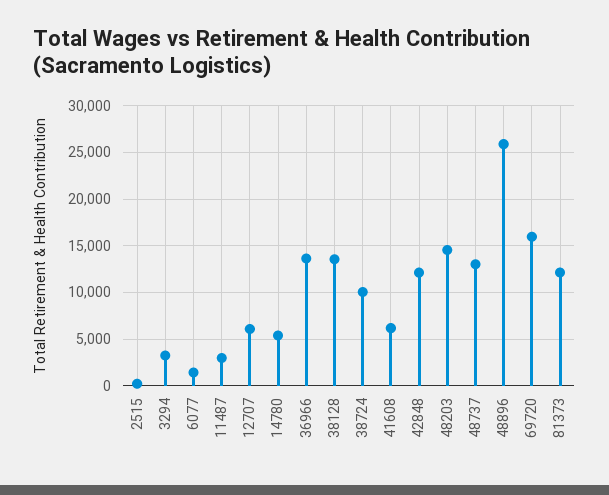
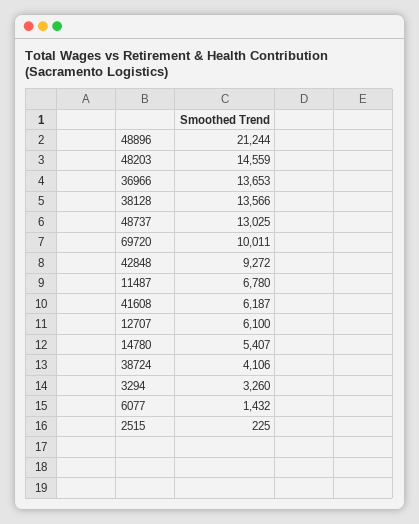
11487: 3000 -> 6780
38724: 10000 -> 4106
42848: 12000 -> 9272
48896: 26000 -> 21244
69720: 16000 -> 10011
81373: 12000 -> none

